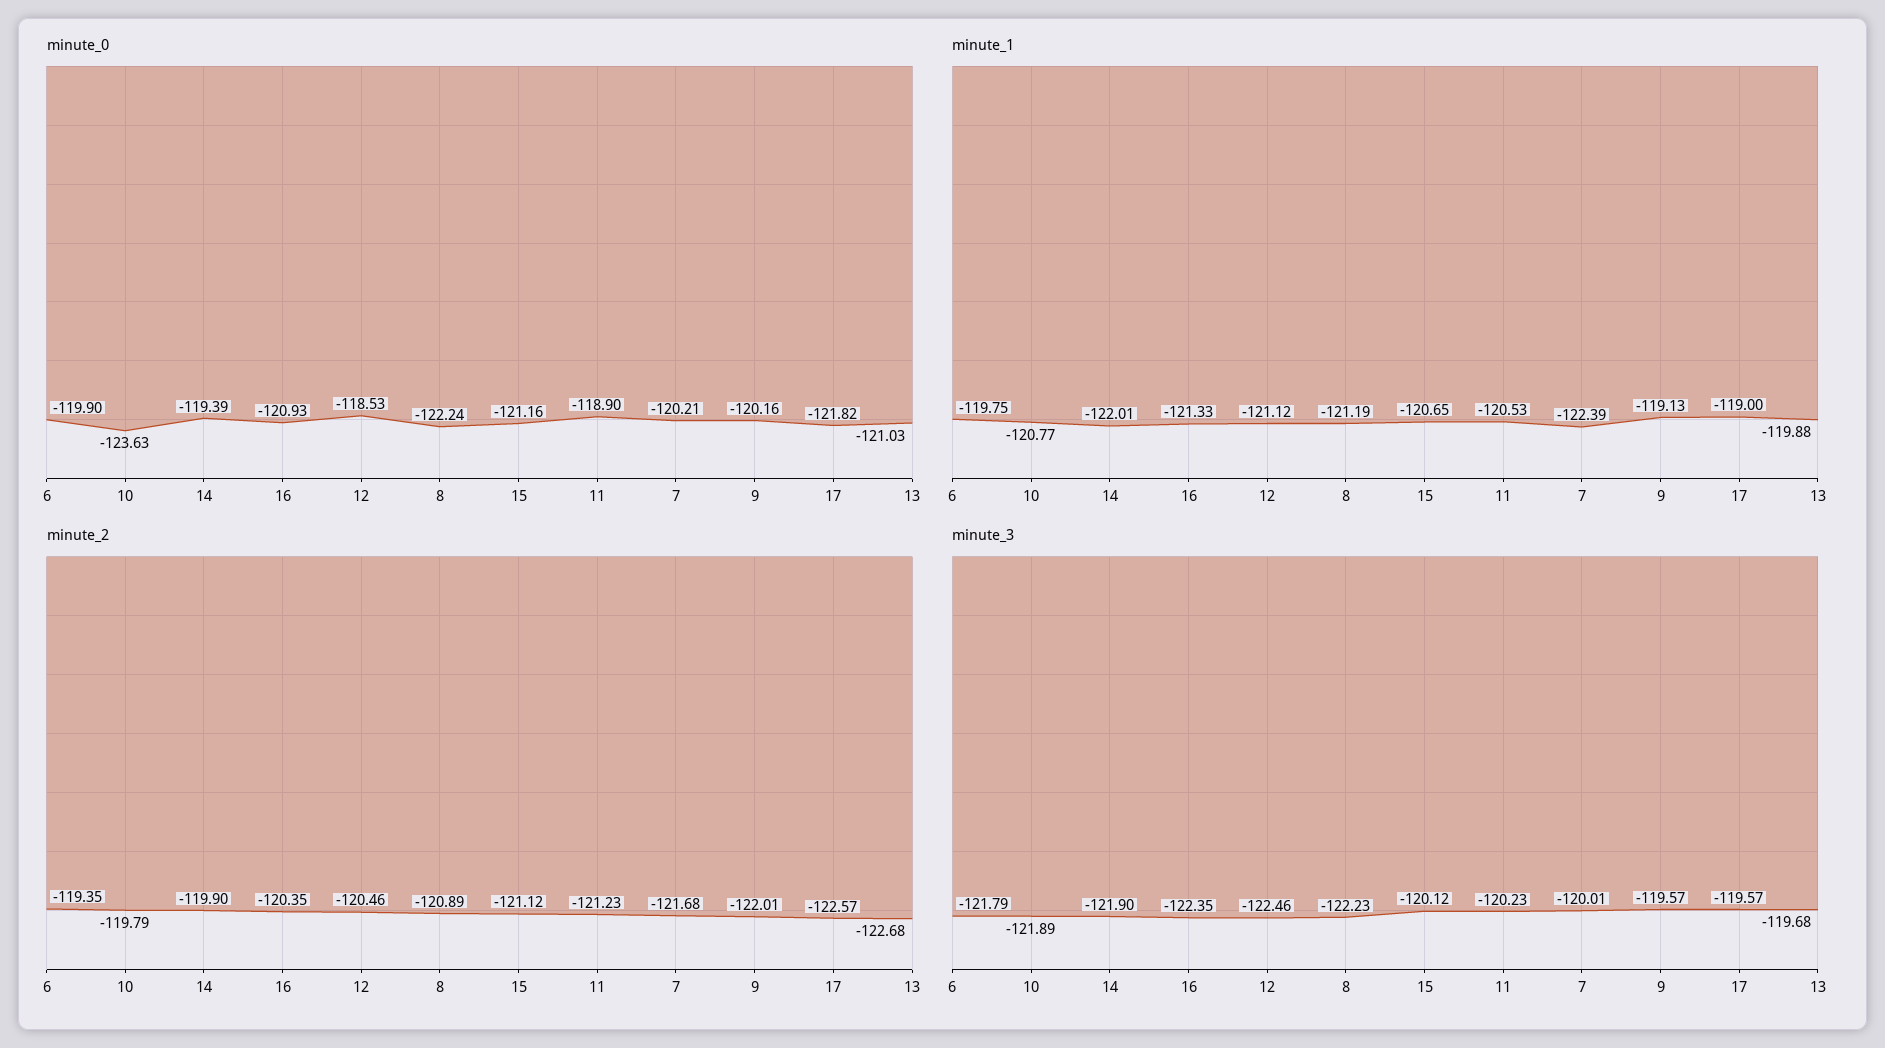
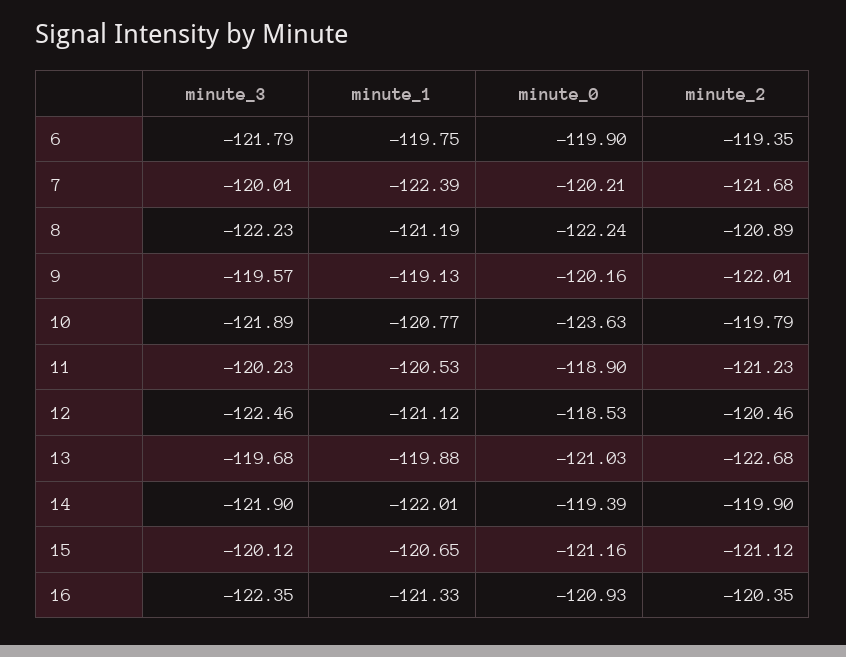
minute_0, 17: -121.82 -> none
minute_1, 17: -119 -> none
minute_2, 17: -122.57 -> none
minute_3, 17: -119.57 -> none

